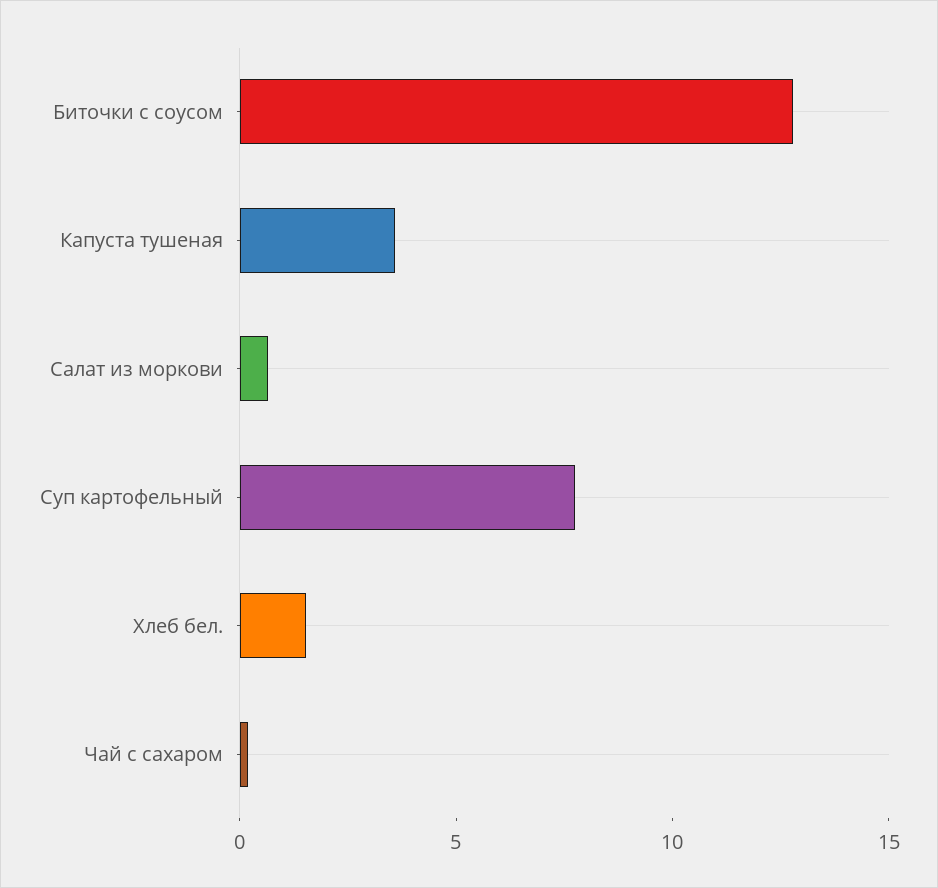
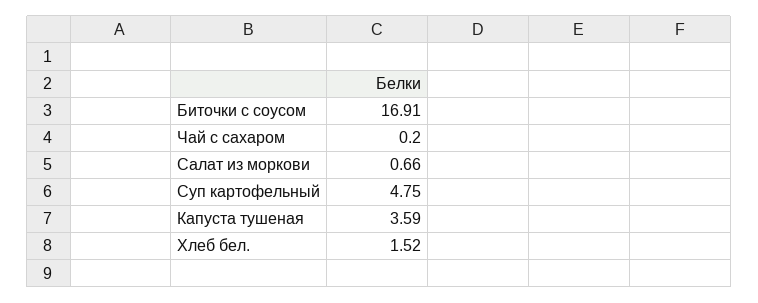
Биточки с соусом: 13 -> 16.91
Суп картофельный: 8 -> 4.75

